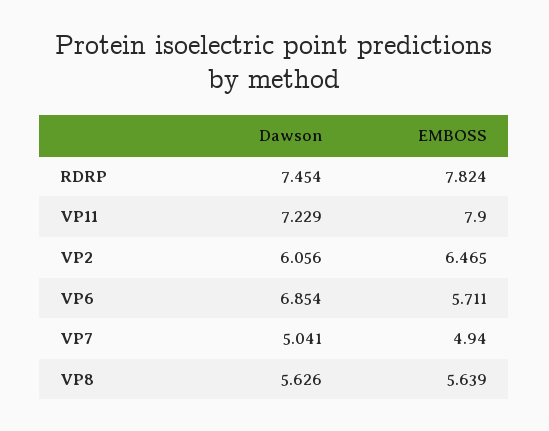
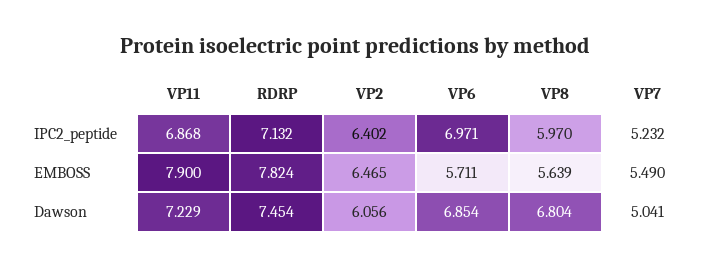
EMBOSS, VP7: 4.94 -> 5.49
Dawson, VP8: 5.626 -> 6.804
IPC2_peptide, VP11: none -> 6.868
IPC2_peptide, RDRP: none -> 7.132
IPC2_peptide, VP2: none -> 6.402
IPC2_peptide, VP6: none -> 6.971
IPC2_peptide, VP8: none -> 5.97
IPC2_peptide, VP7: none -> 5.232

